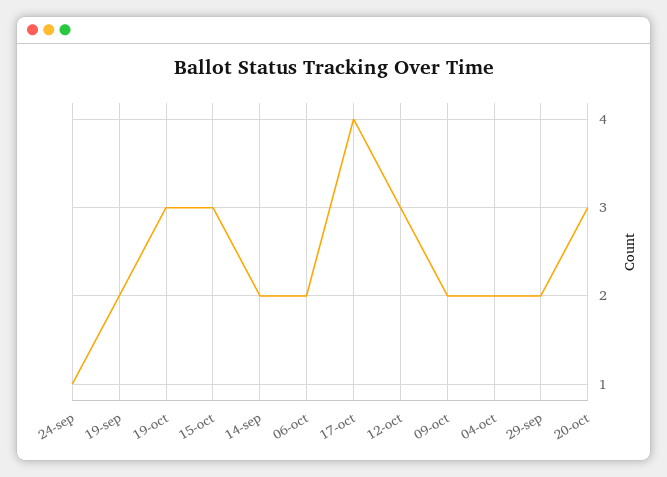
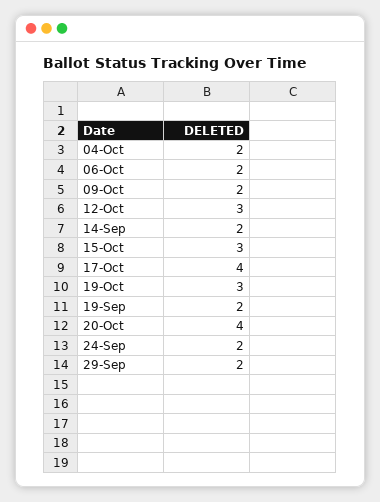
24-sep: 1 -> 2
20-oct: 3 -> 4

